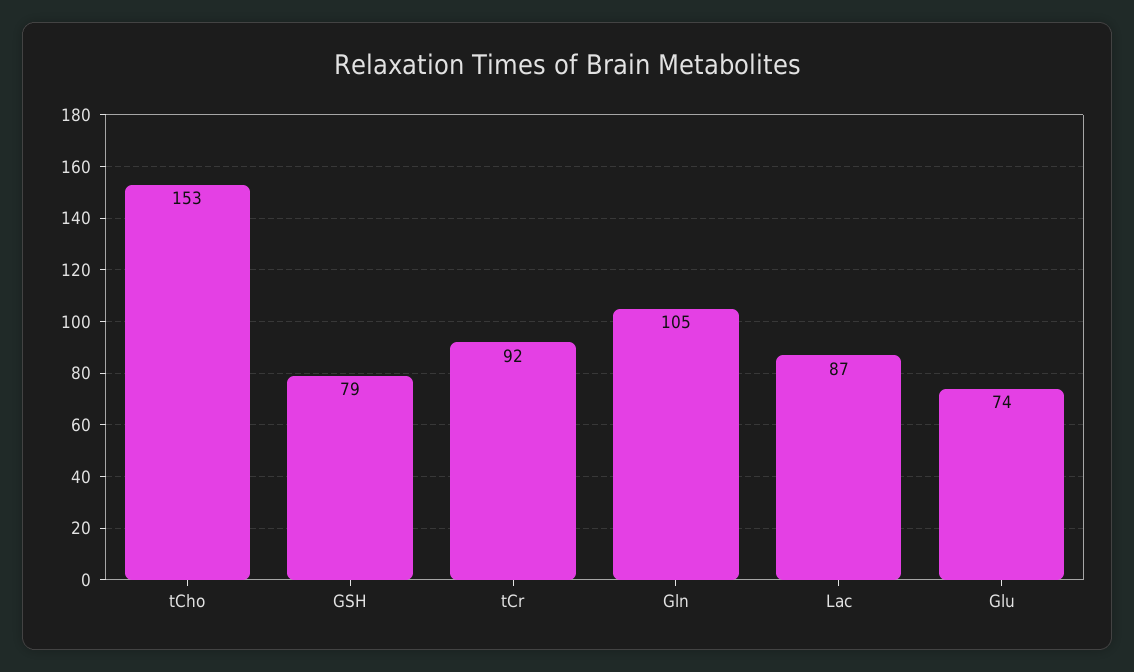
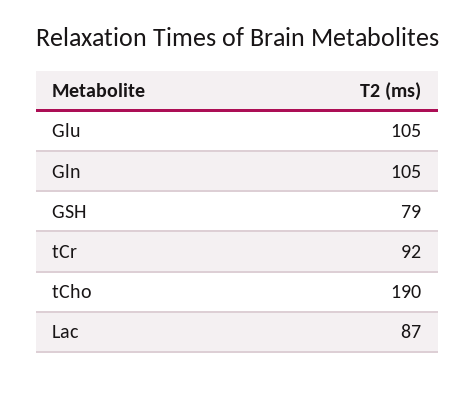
tCho: 153 -> 190
Glu: 74 -> 105

